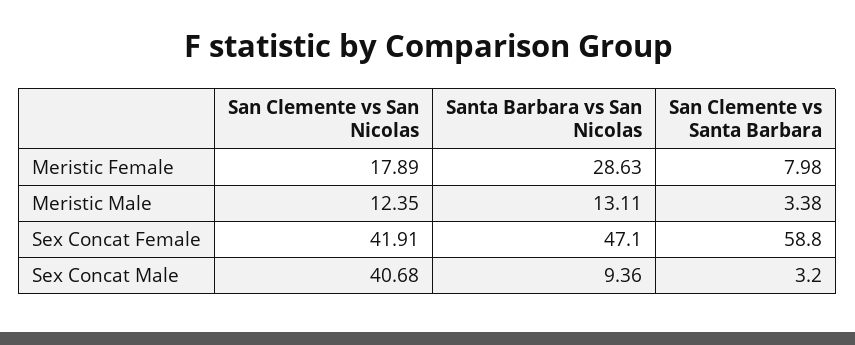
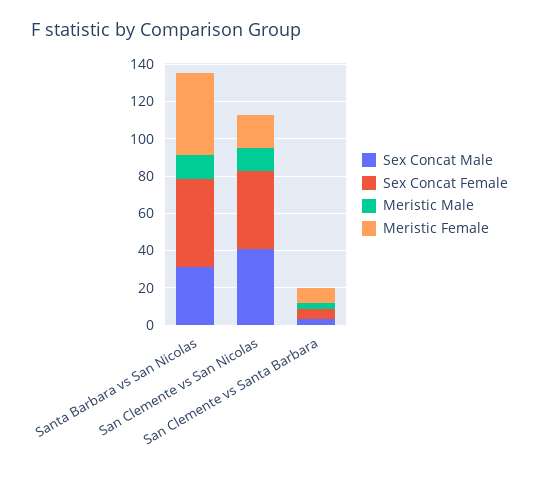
Meristic Female, Santa Barbara vs San Nicolas: 28.63 -> 45
Sex Concat Female, San Clemente vs Santa Barbara: 58.8 -> 5
Sex Concat Male, Santa Barbara vs San Nicolas: 9.36 -> 30

